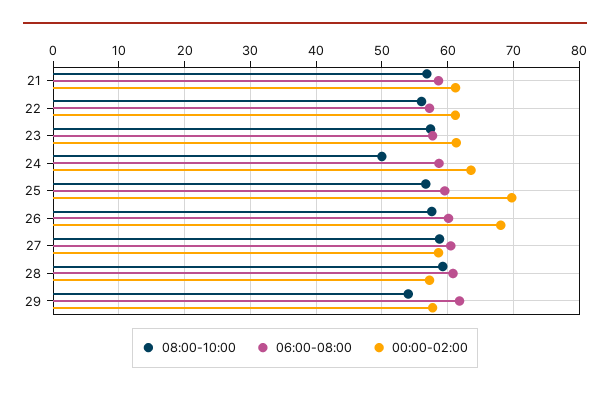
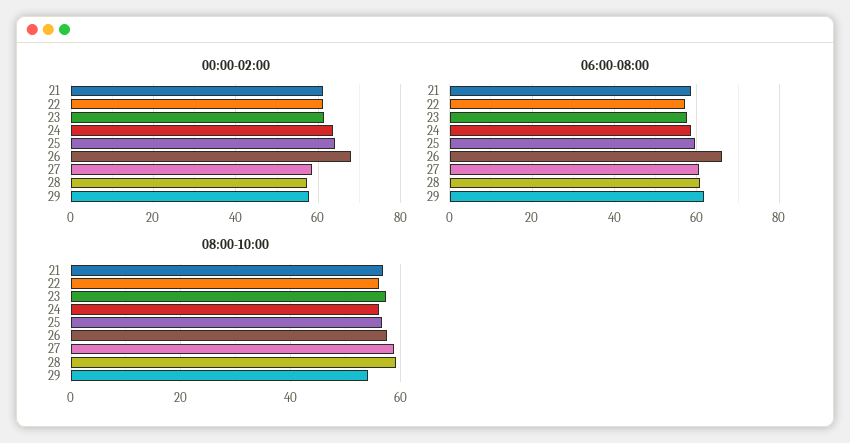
08:00-10:00, 24: 50 -> 56
00:00-02:00, 25: 70 -> 64
06:00-08:00, 26: 60 -> 66

